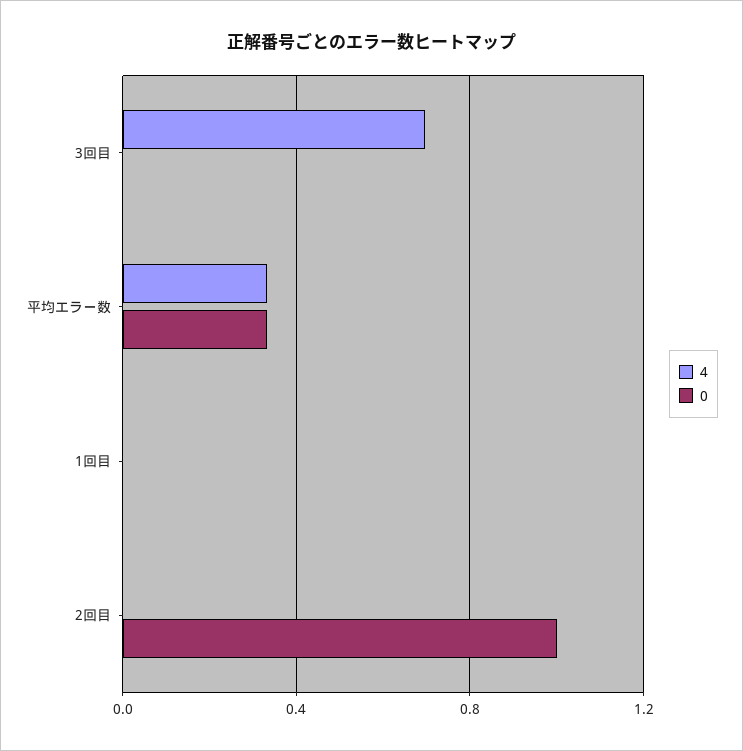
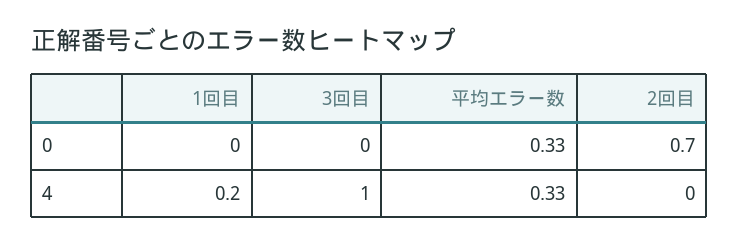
4, 3回目: 0.7 -> 1
4, 1回目: 0 -> 0.2
0, 2回目: 1 -> 0.7

